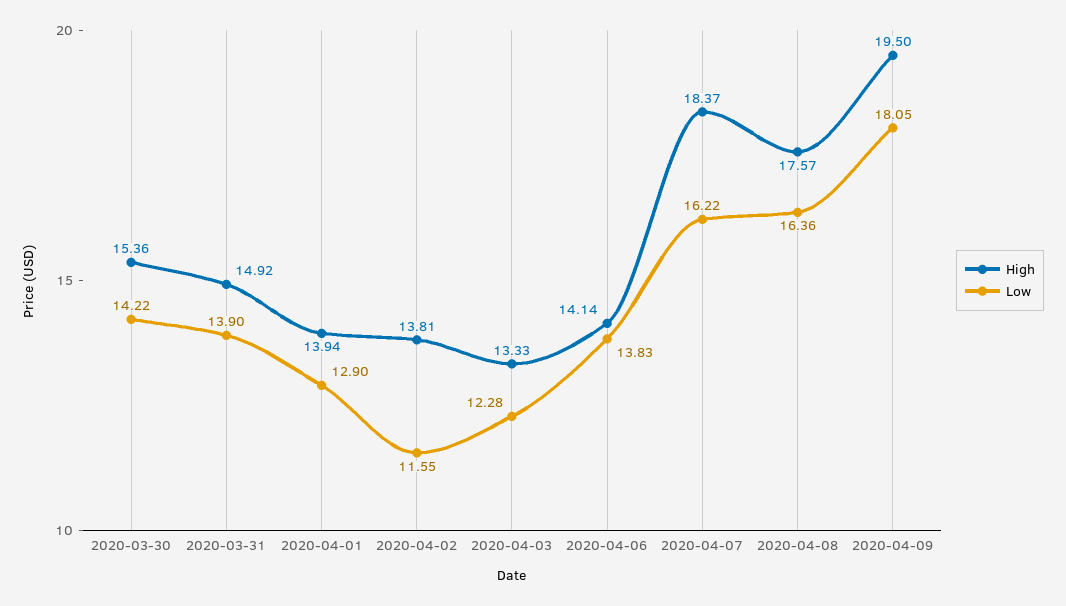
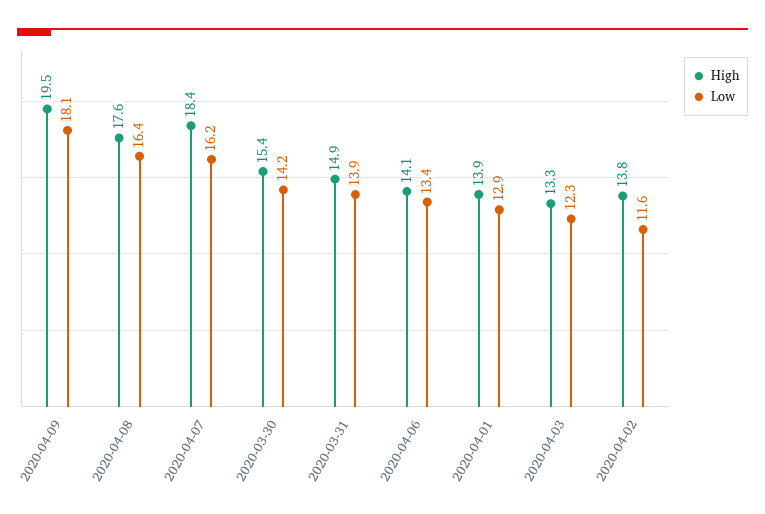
Low, 2020-04-06: 13.83 -> 13.4

